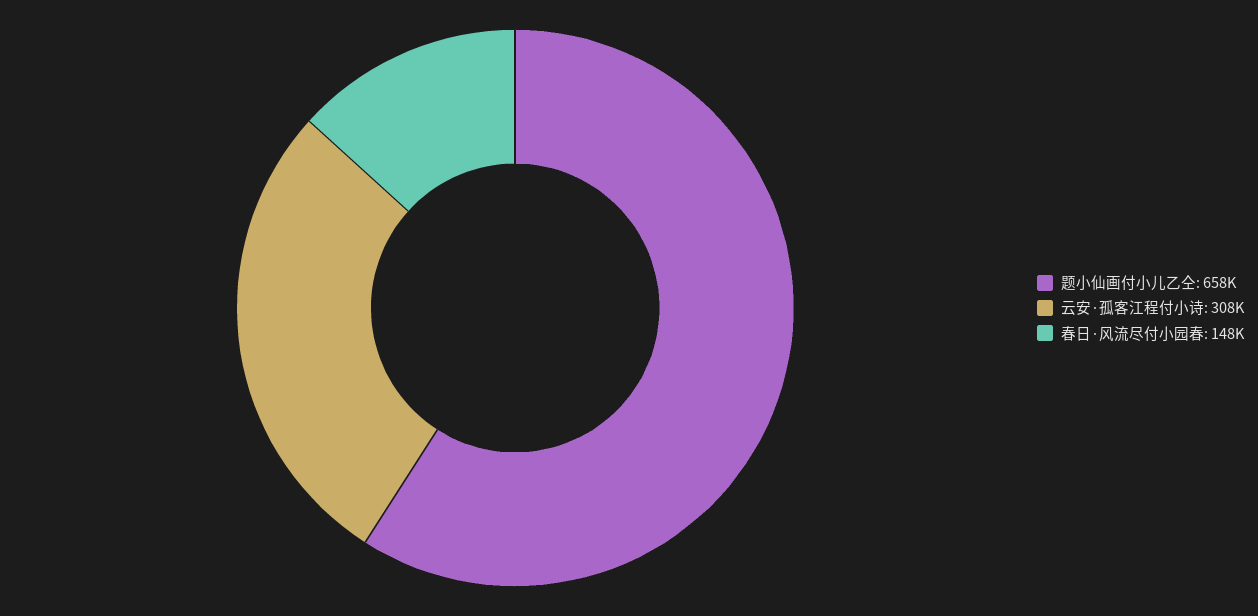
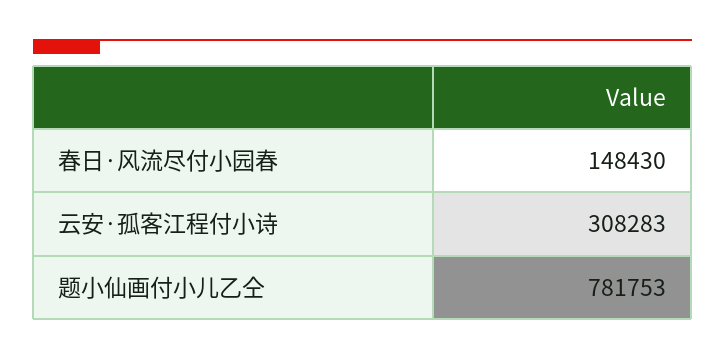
题小仙画付小儿乙仝: 658000 -> 781753

